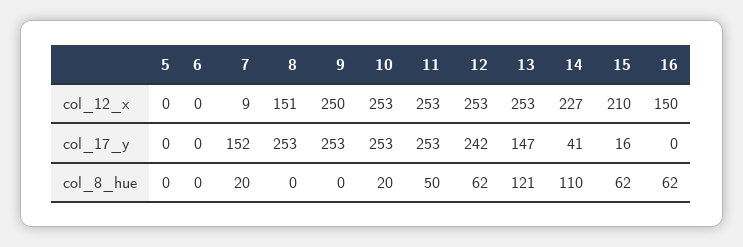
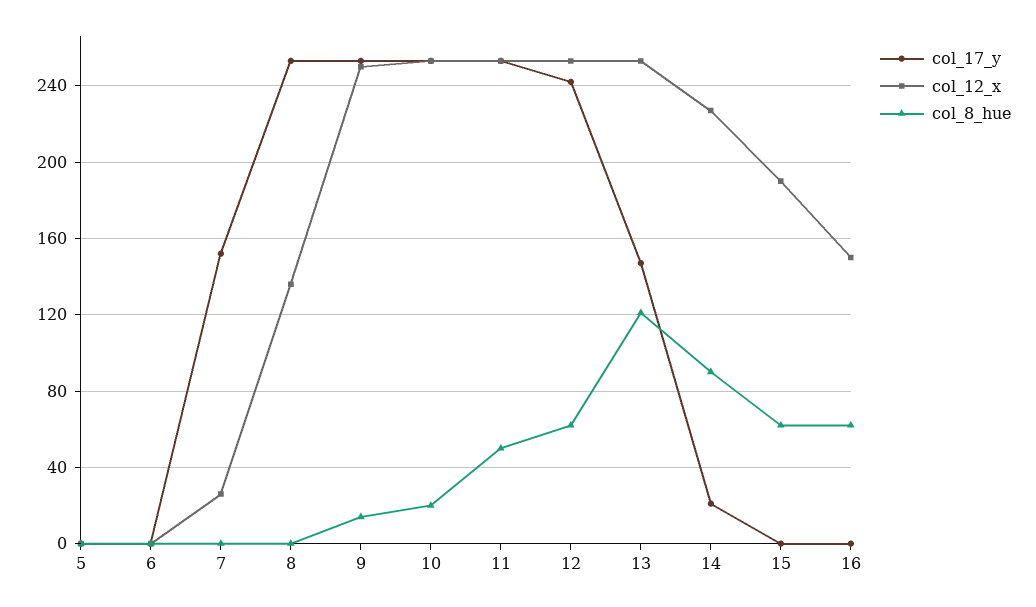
col_12_x, 7: 9 -> 25
col_12_x, 8: 151 -> 135
col_12_x, 15: 210 -> 190
col_17_y, 14: 41 -> 20
col_17_y, 15: 16 -> 0
col_8_hue, 7: 20 -> 0
col_8_hue, 9: 0 -> 15
col_8_hue, 14: 110 -> 90

